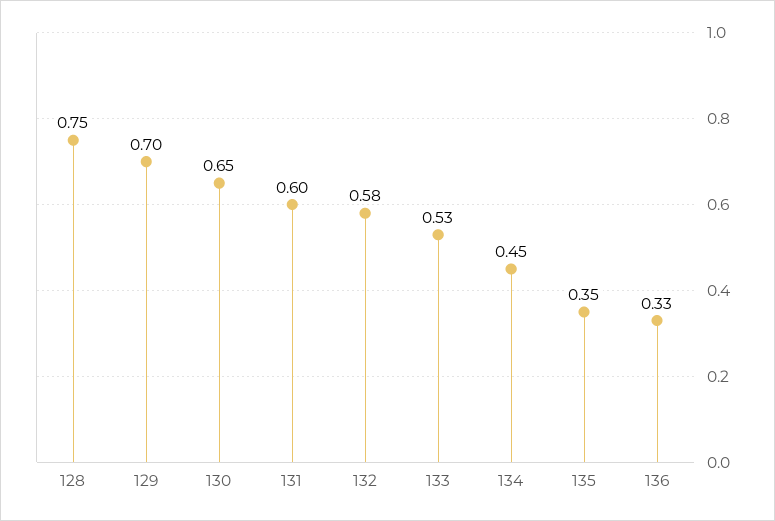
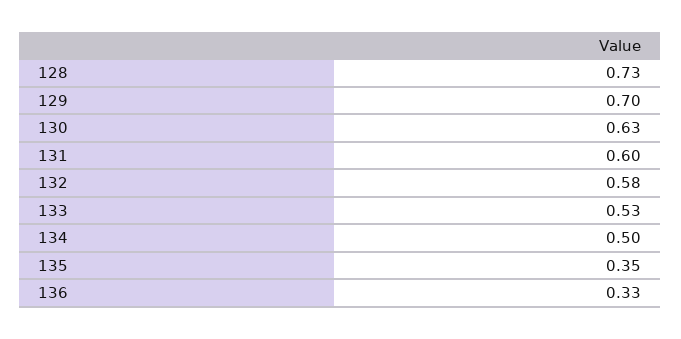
128: 0.75 -> 0.73
130: 0.65 -> 0.63
134: 0.45 -> 0.5

